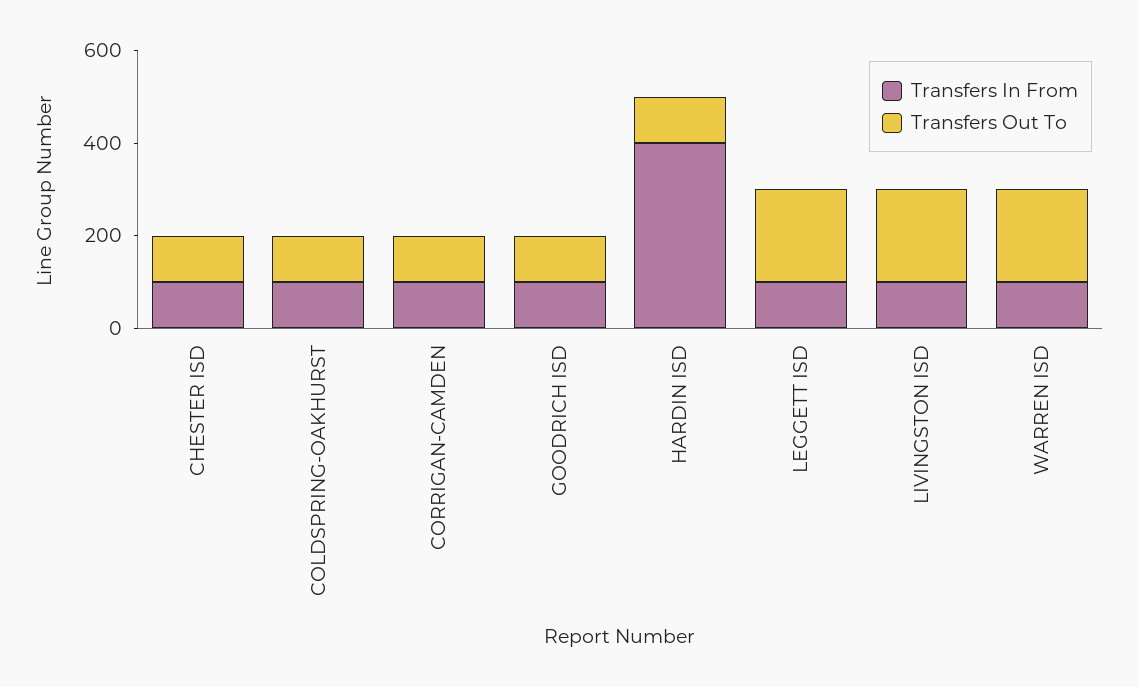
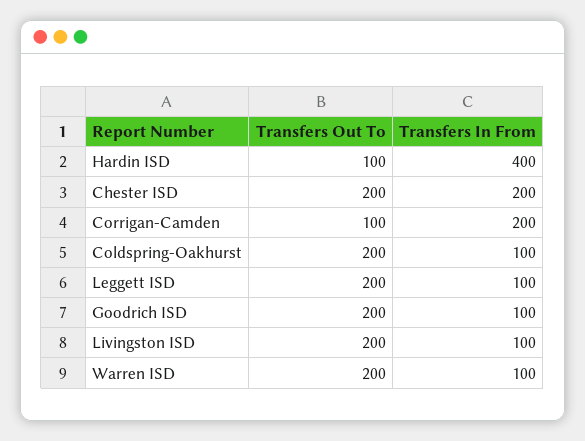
Transfers In From, CHESTER ISD: 100 -> 200
Transfers Out To, CHESTER ISD: 100 -> 200
Transfers Out To, COLDSPRING-OAKHURST: 100 -> 200
Transfers In From, CORRIGAN-CAMDEN: 100 -> 200
Transfers Out To, GOODRICH ISD: 100 -> 200

